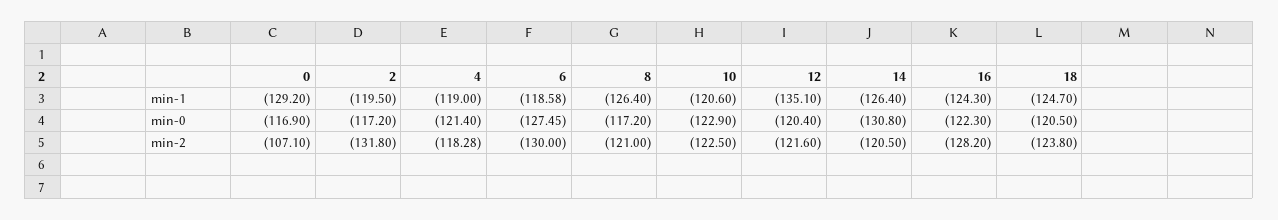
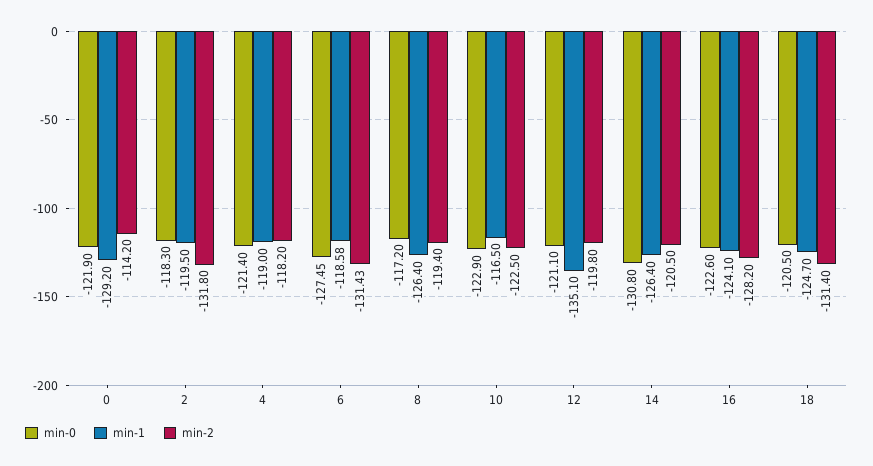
min-1, 10: -120.6 -> -116.5
min-1, 16: -124.3 -> -124.1
min-0, 0: -116.9 -> -121.9
min-0, 2: -117.2 -> -118.3
min-0, 12: -120.4 -> -121.1
min-0, 16: -122.3 -> -122.6
min-2, 0: -107.1 -> -114.2
min-2, 4: -118.28 -> -118.2
min-2, 6: -130 -> -131.43
min-2, 8: -121 -> -119.4
min-2, 12: -121.6 -> -119.8
min-2, 18: -123.8 -> -131.4

